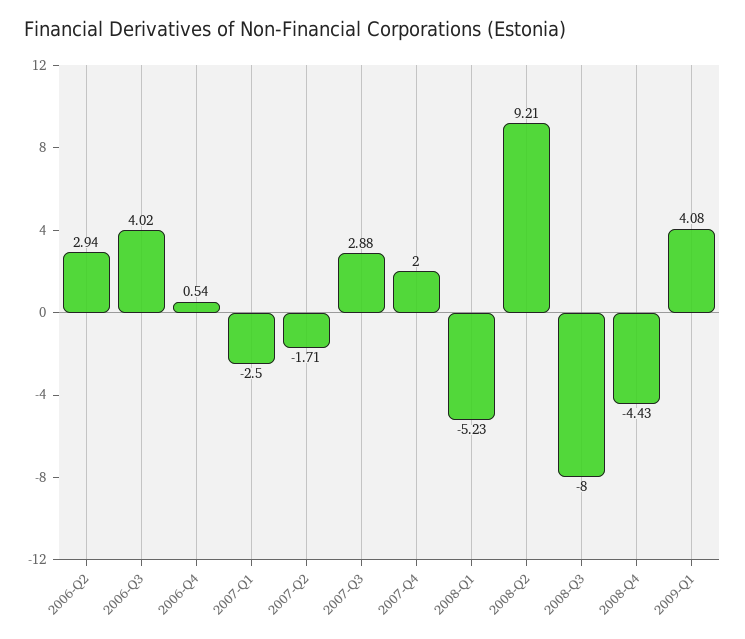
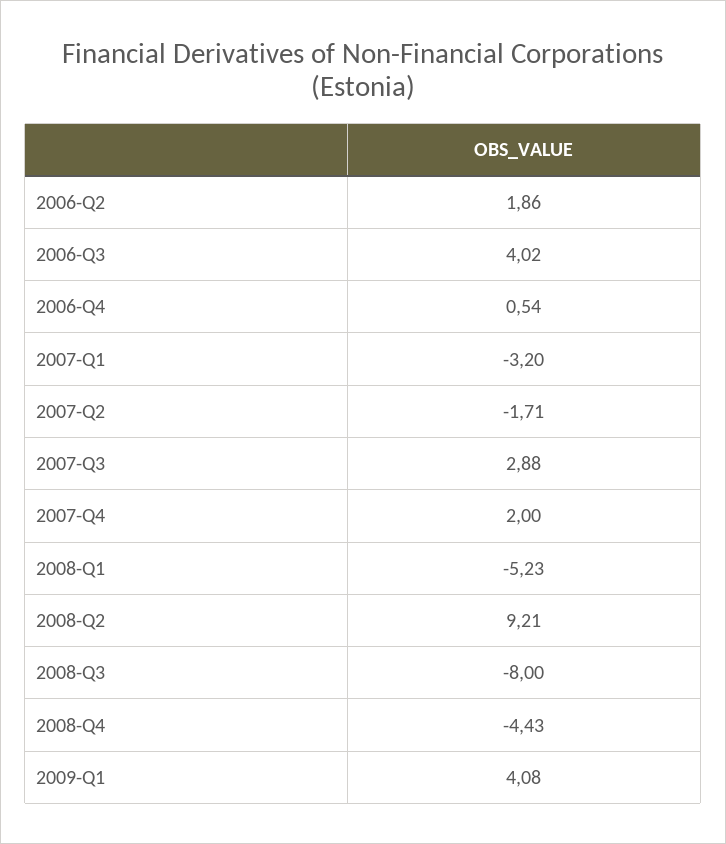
2006-Q2: 2.94 -> 1.86
2007-Q1: -2.5 -> -3.2

